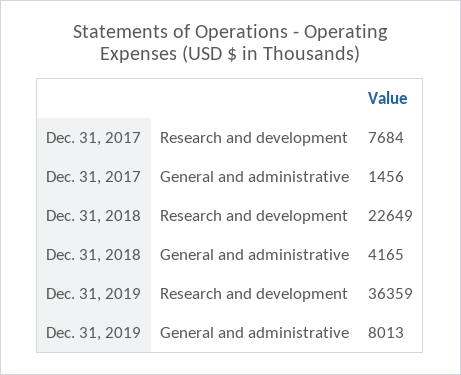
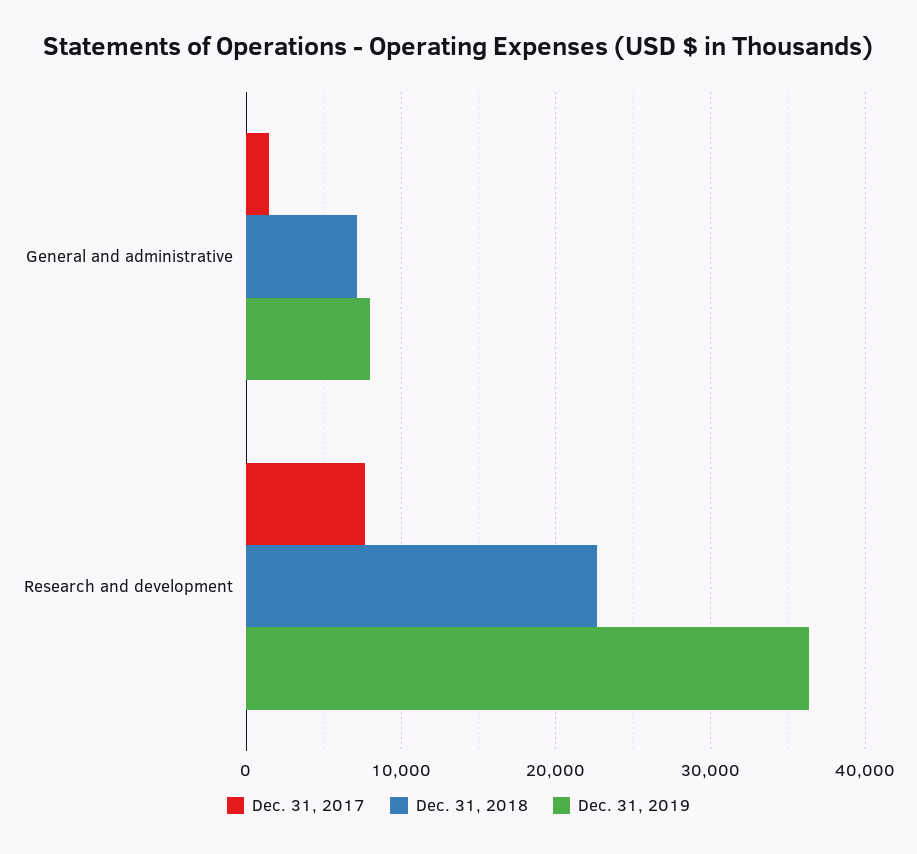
Dec. 31, 2018, General and administrative: 4165 -> 7000

